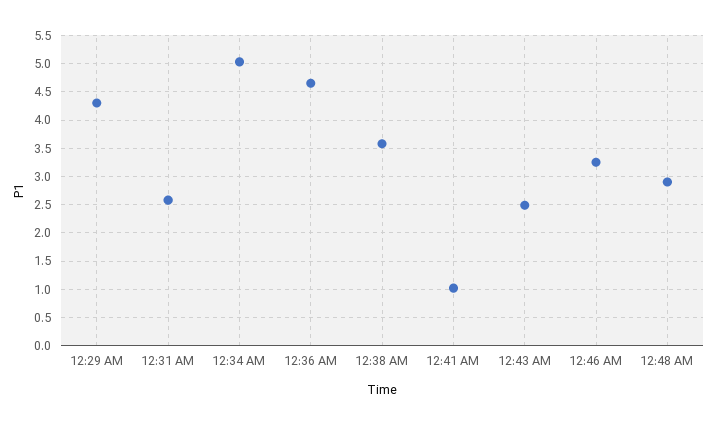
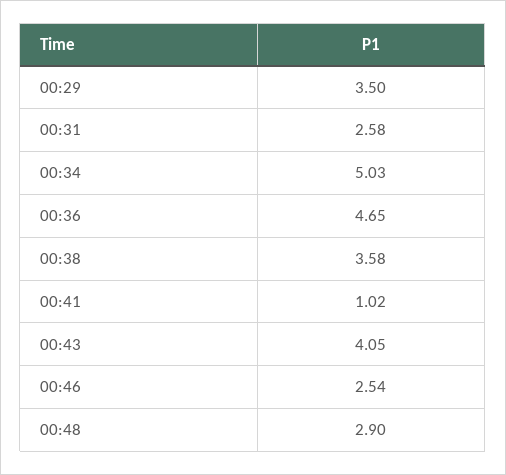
12:29 AM: 4.25 -> 3.5
12:43 AM: 2.5 -> 4.05
12:46 AM: 3.25 -> 2.54

